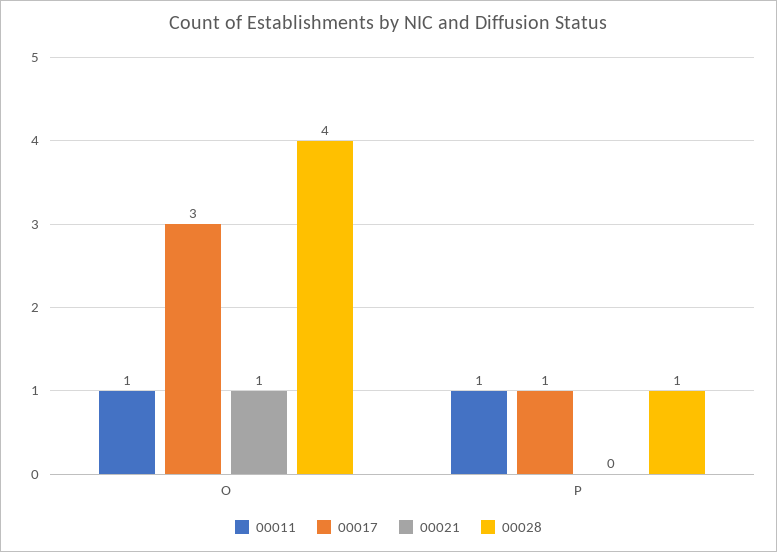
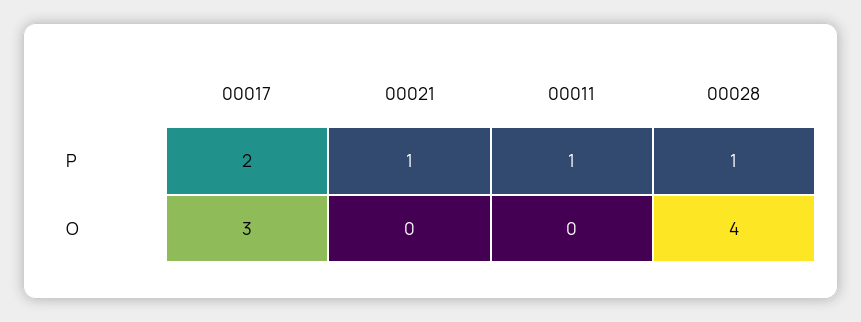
00011, O: 1 -> 0
00021, O: 1 -> 0
00017, P: 1 -> 2
00021, P: 0 -> 1

